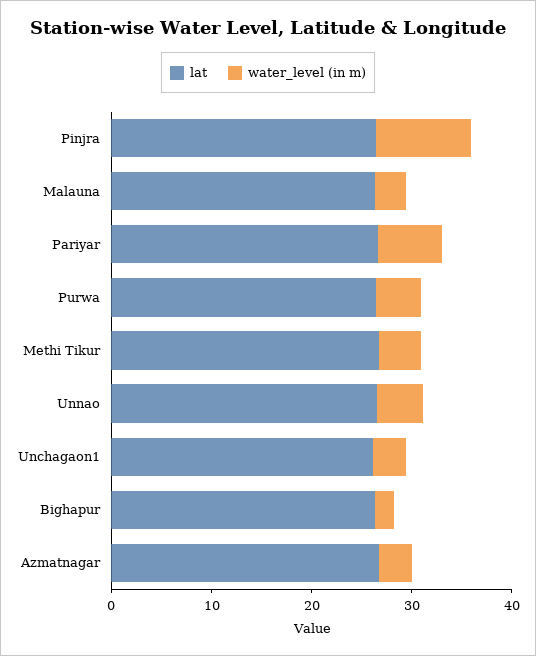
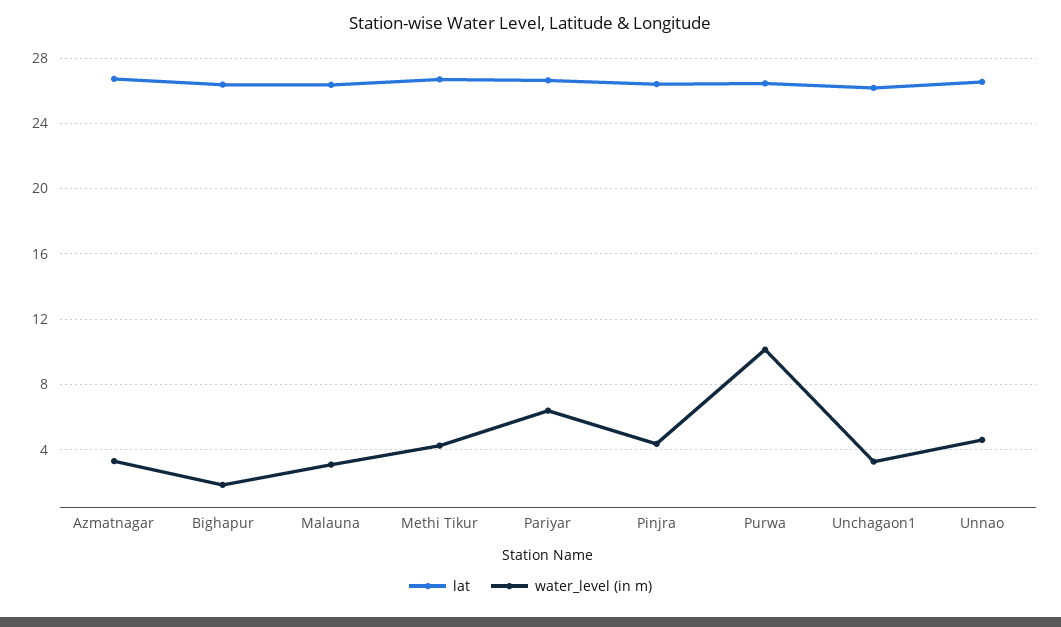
water_level (in m), Pinjra: 10 -> 4.5
water_level (in m), Purwa: 4 -> 10

